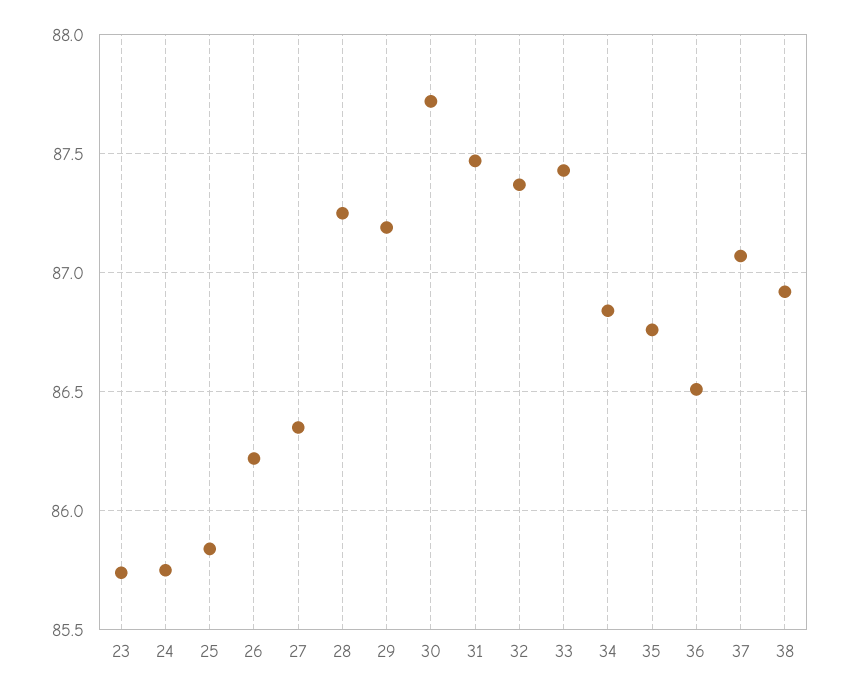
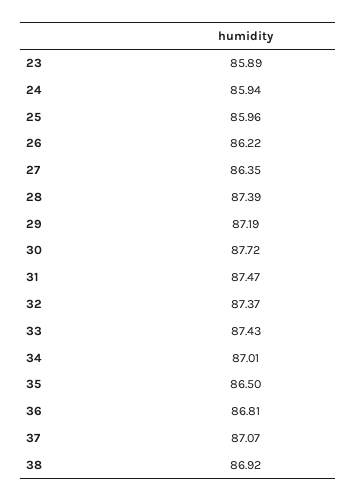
23: 85.75 -> 85.89
24: 85.75 -> 85.94
25: 85.85 -> 85.96
28: 87.25 -> 87.39
34: 86.85 -> 87.01
35: 86.75 -> 86.5
36: 86.5 -> 86.81

